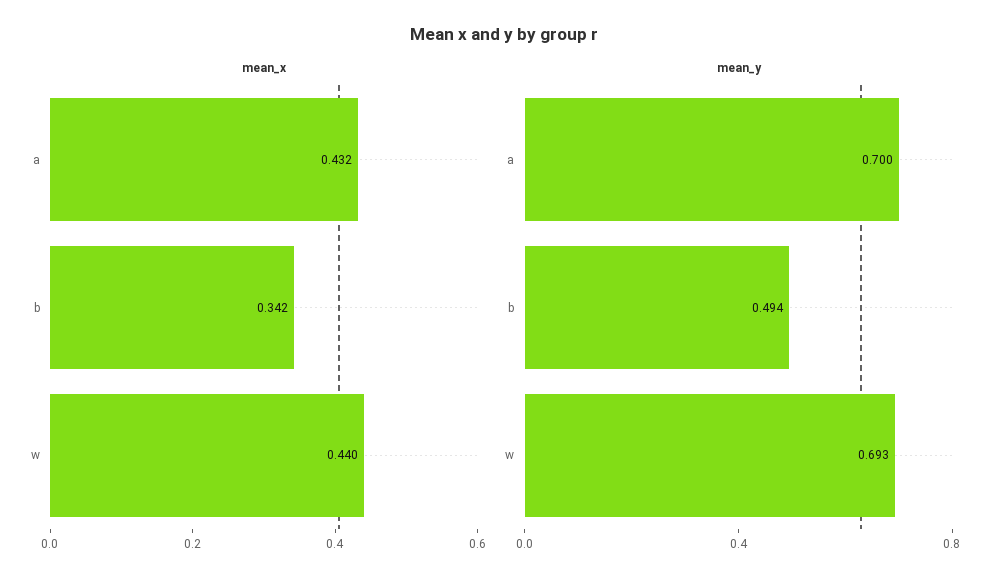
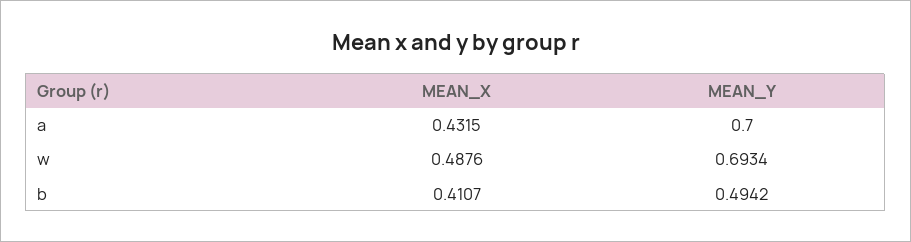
mean_x, b: 0.342 -> 0.4107
mean_x, w: 0.44 -> 0.4876

